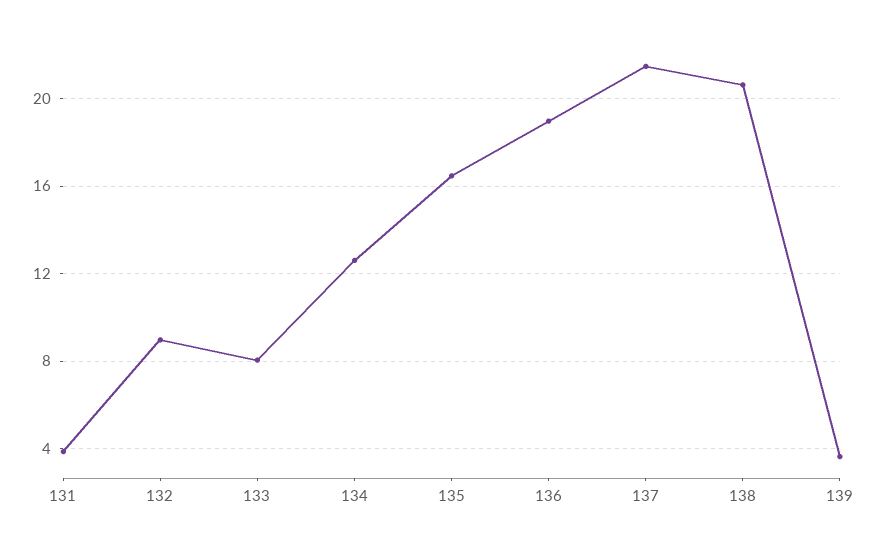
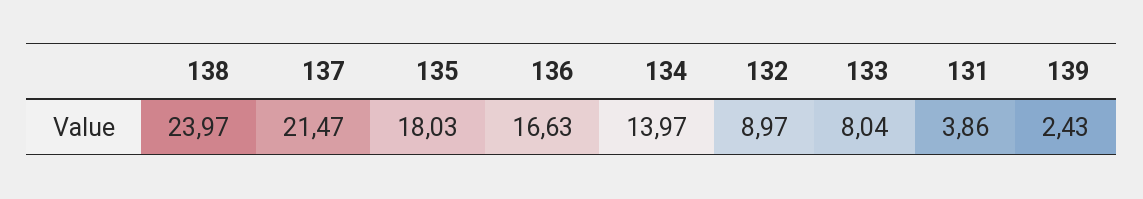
134: 12.5 -> 13.97
135: 16.5 -> 18.03
136: 19 -> 16.63
138: 20.5 -> 23.97
139: 3.5 -> 2.43

